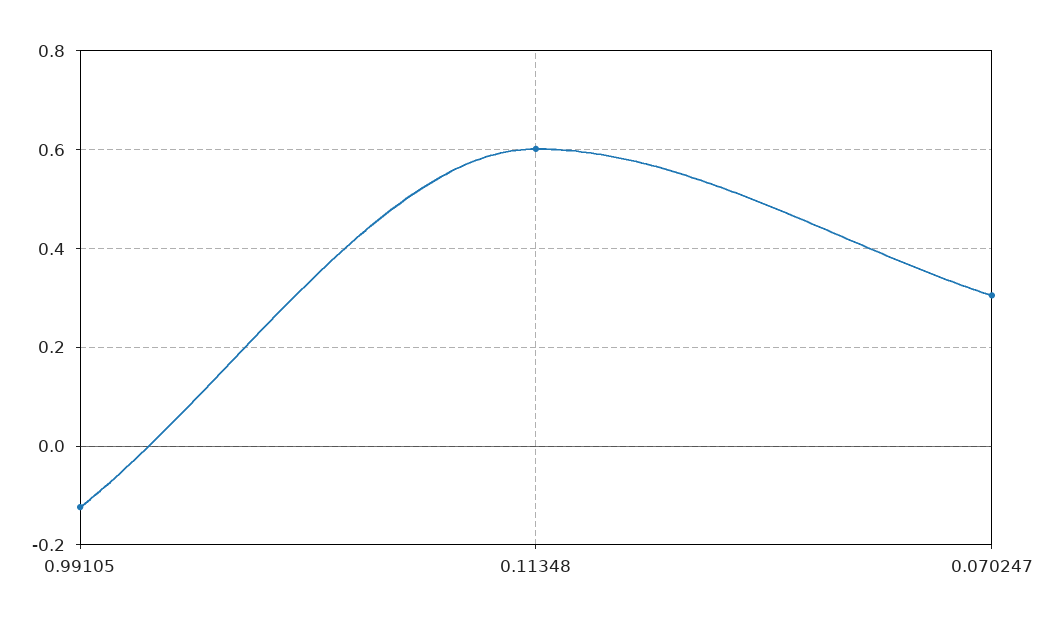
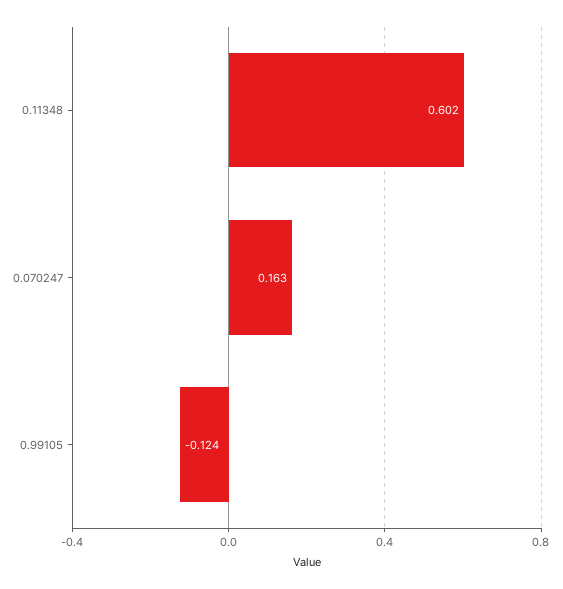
0.070247: 0.3 -> 0.163

